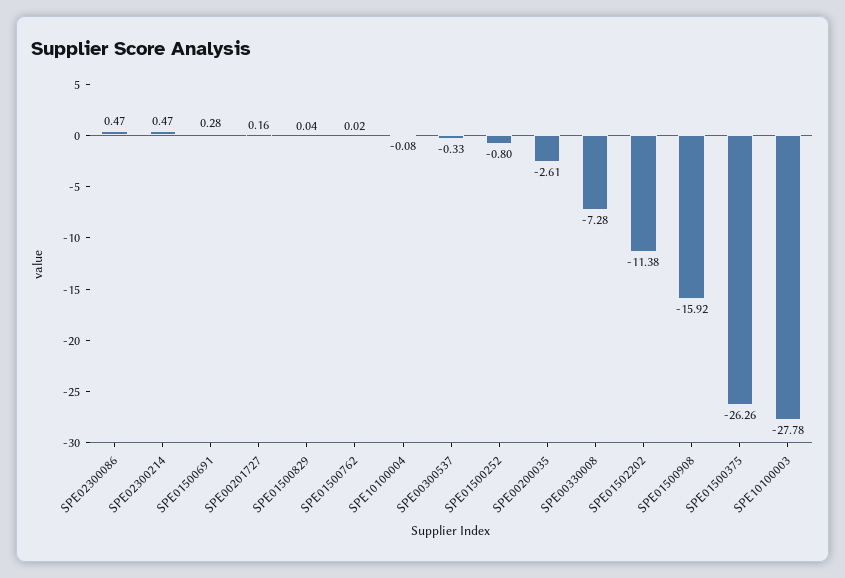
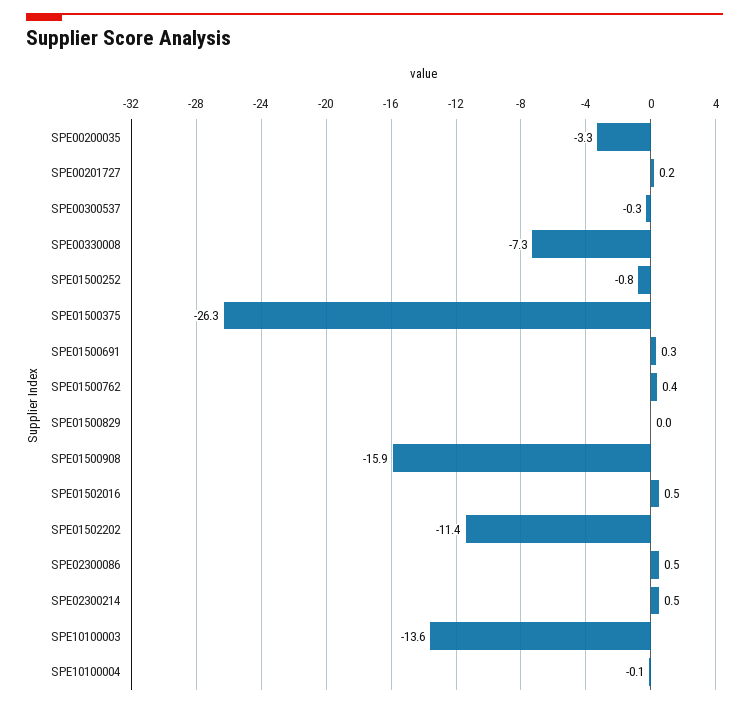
SPE01500762: 0.02 -> 0.4
SPE00200035: -2.61 -> -3.3
SPE10100003: -27.78 -> -13.6
SPE01502016: none -> 0.5

